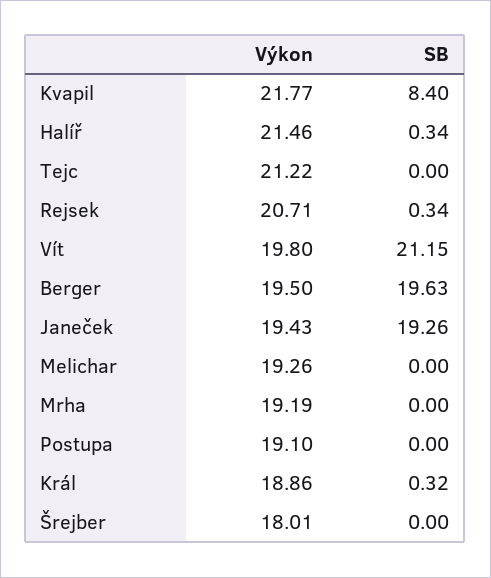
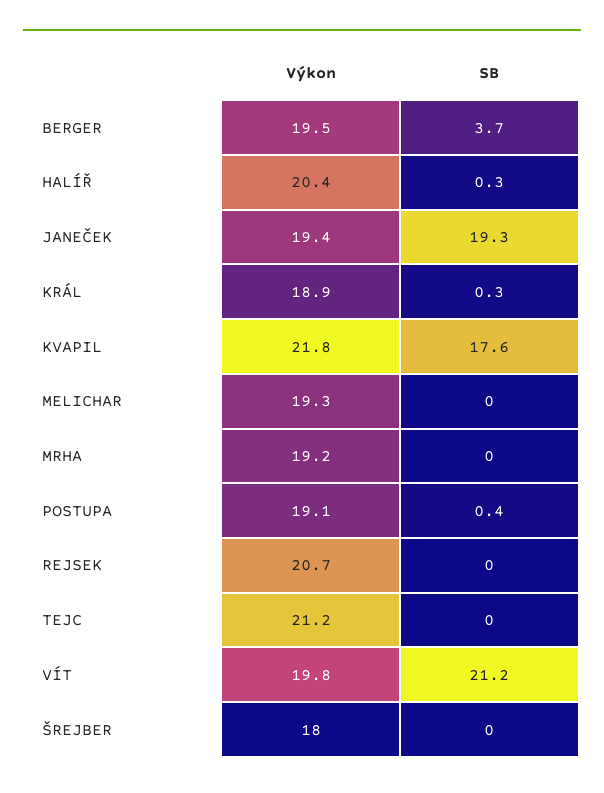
SB, Kvapil: 8.4 -> 17.6
Výkon, Halíř: 21.46 -> 20.4
SB, Rejsek: 0.34 -> 0
SB, Berger: 19.63 -> 3.7
SB, Postupa: 0 -> 0.4

